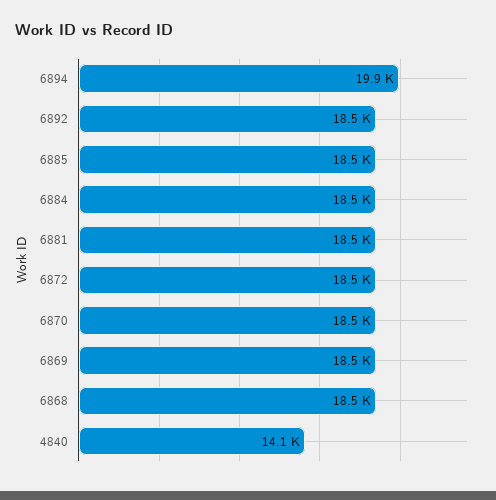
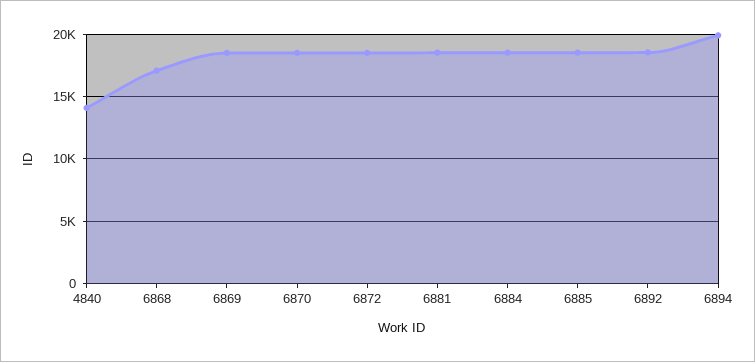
6868: 18500 -> 17000

